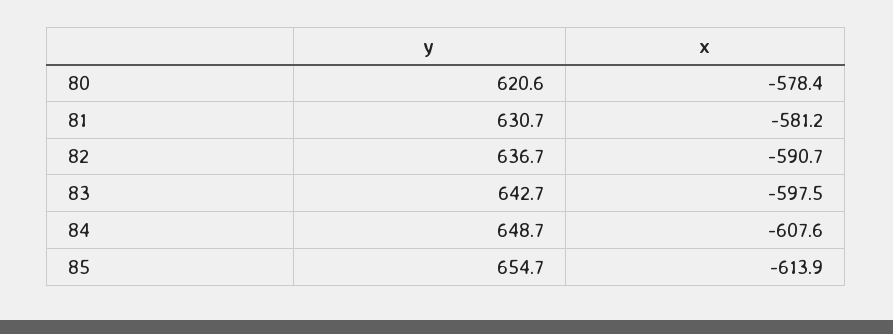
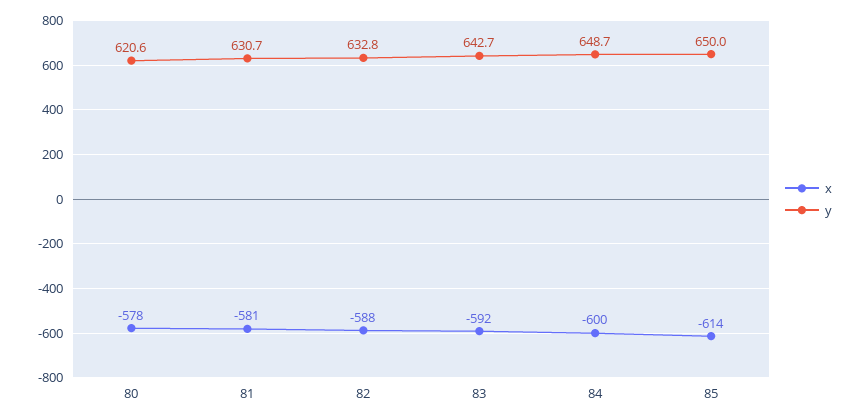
y, 82: 636.7 -> 632.8
x, 82: -590.7 -> -588
x, 83: -597.5 -> -592
x, 84: -607.6 -> -600
y, 85: 654.7 -> 650

